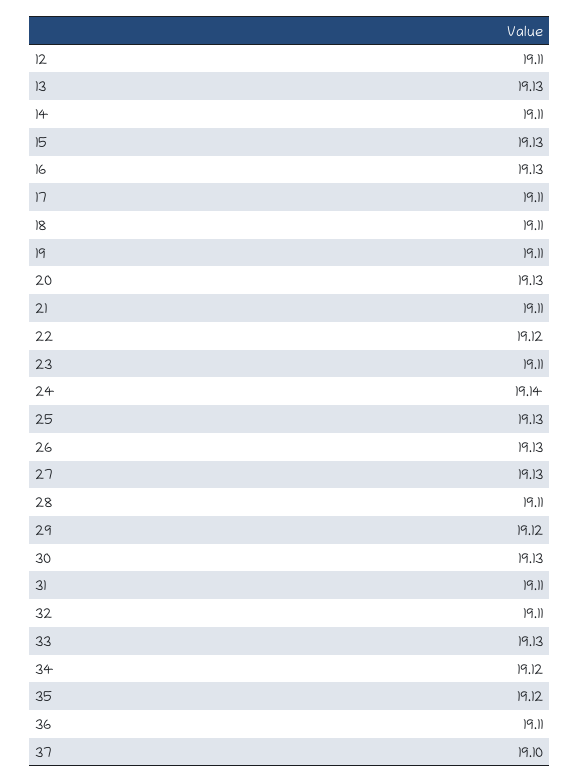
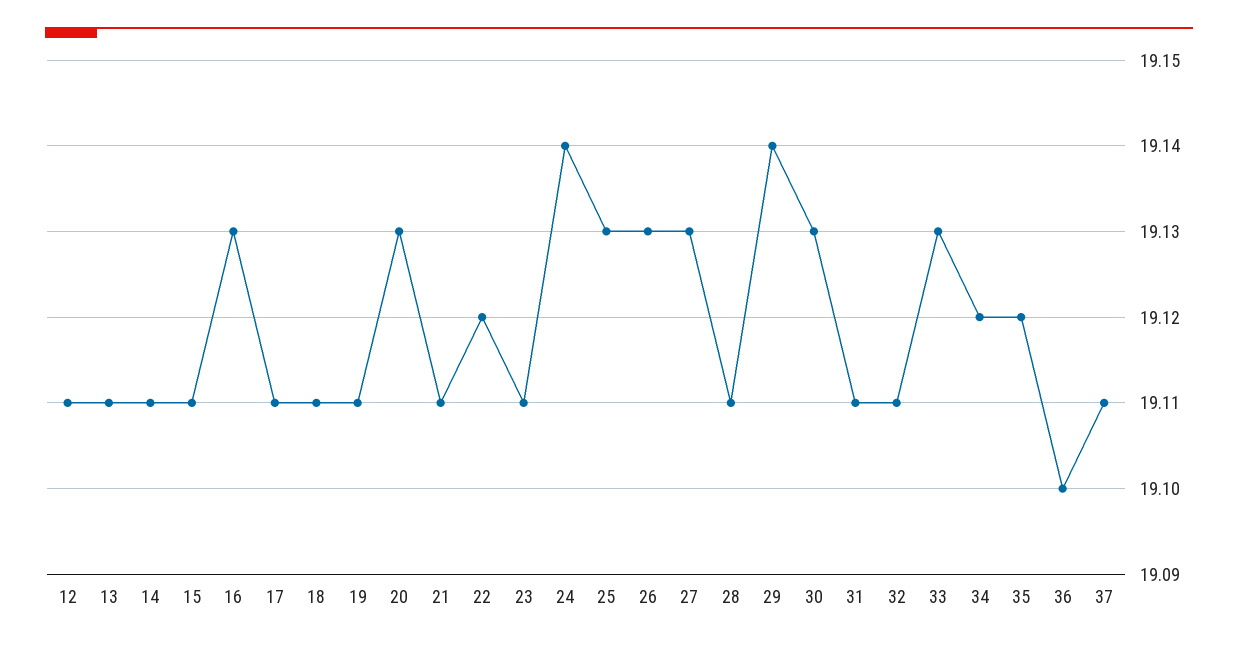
13: 19.13 -> 19.11
15: 19.13 -> 19.11
29: 19.12 -> 19.14
36: 19.11 -> 19.1
37: 19.1 -> 19.11

